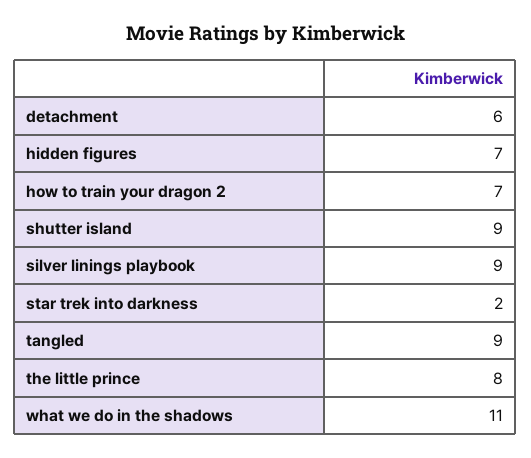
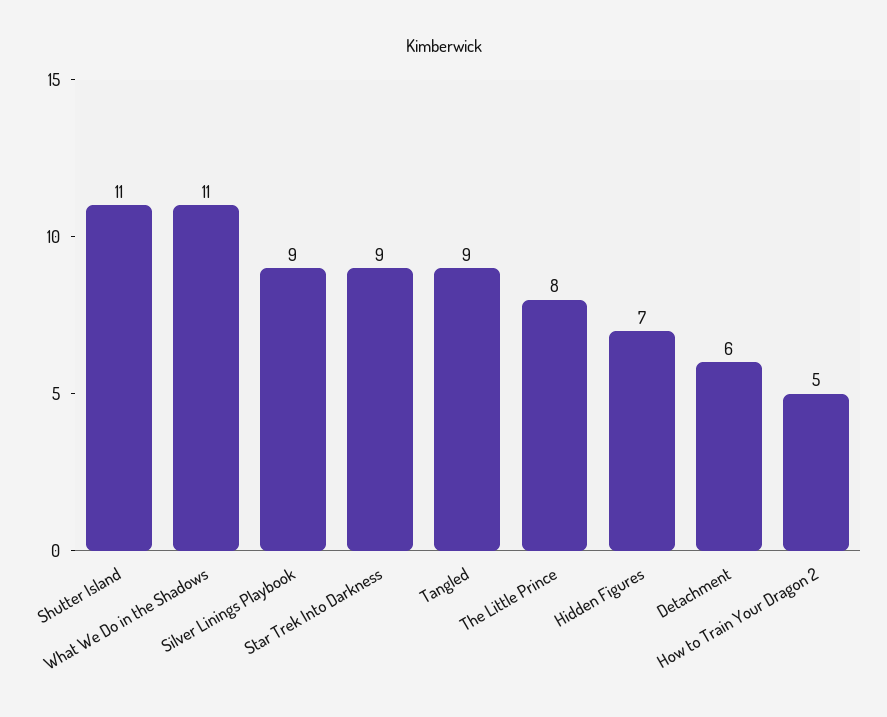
how to train your dragon 2: 7 -> 5
shutter island: 9 -> 11
star trek into darkness: 2 -> 9

